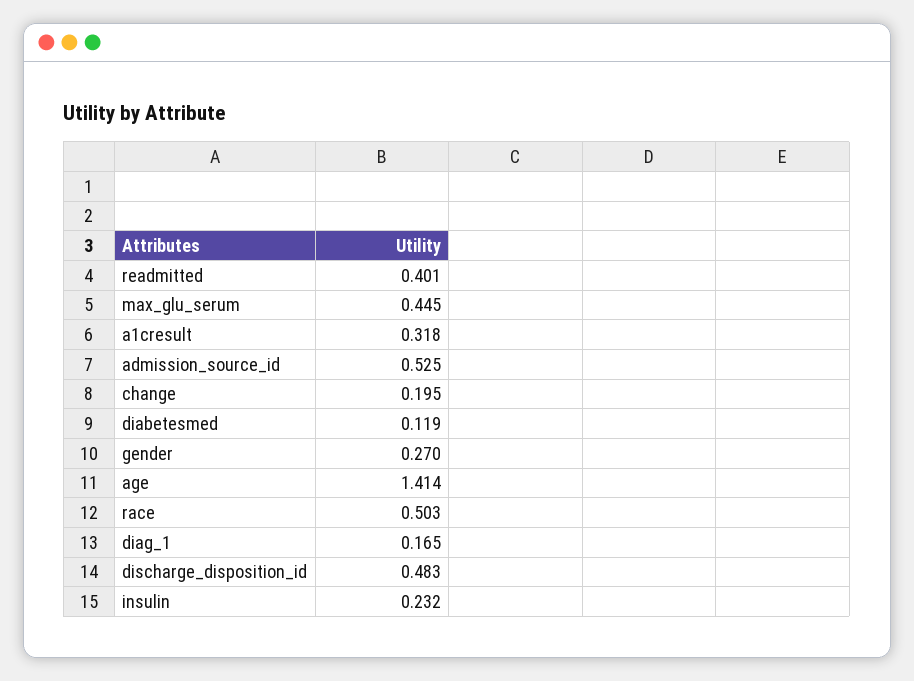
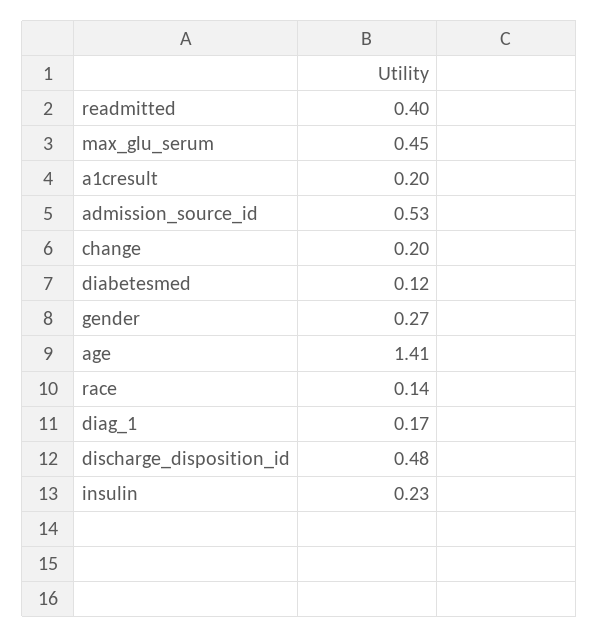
a1cresult: 0.318 -> 0.2
race: 0.503 -> 0.14

